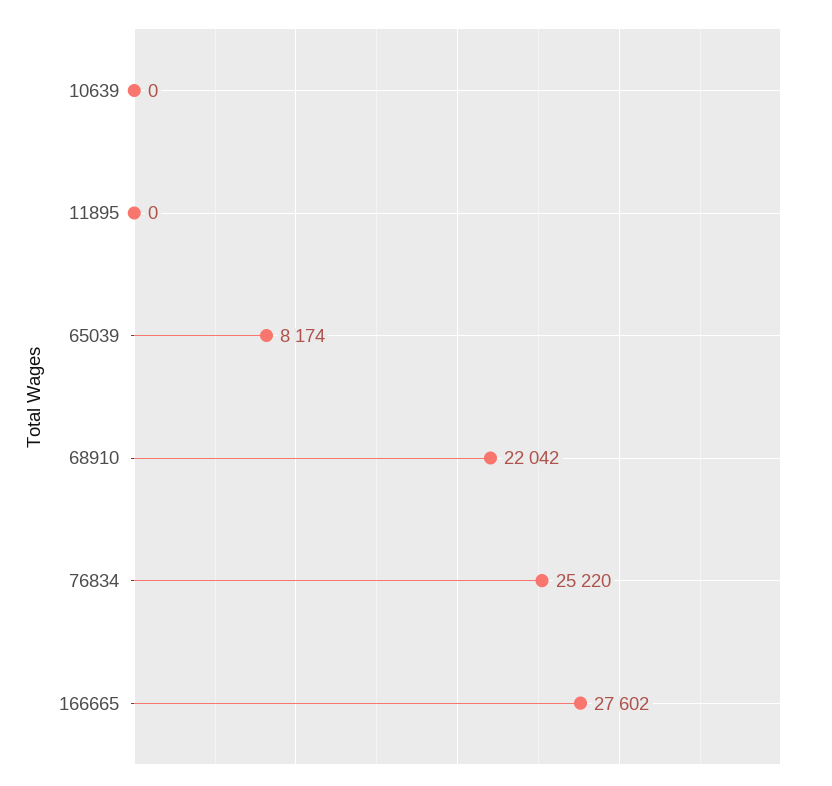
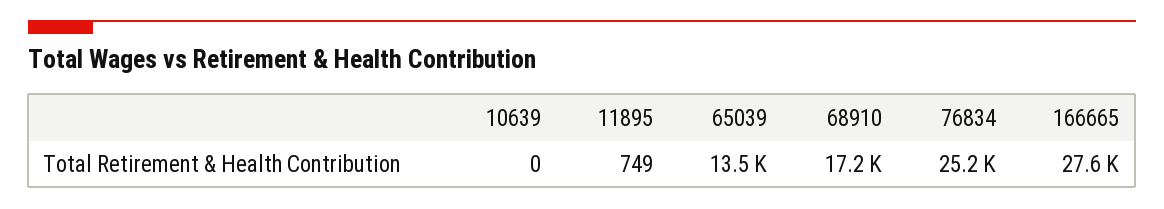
11895: 0 -> 749
65039: 8174 -> 13500
68910: 22042 -> 17200

